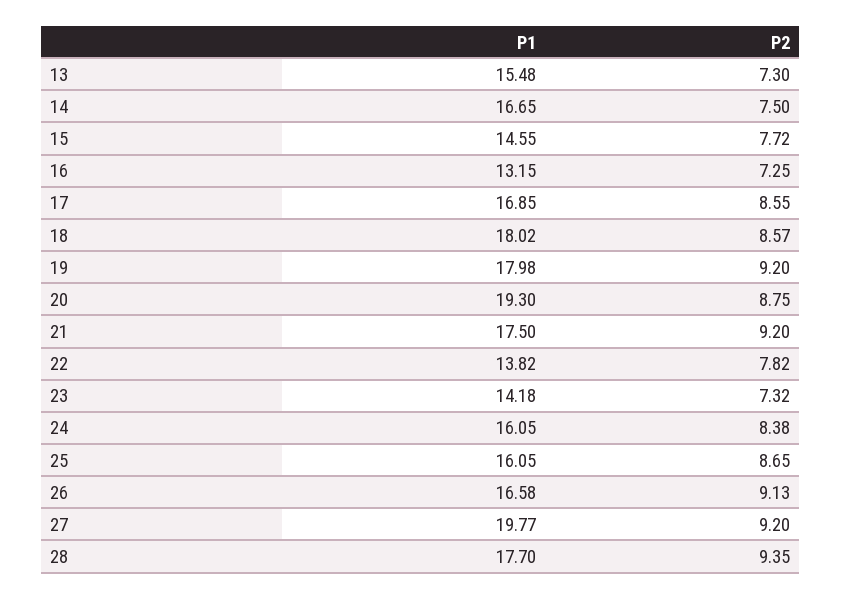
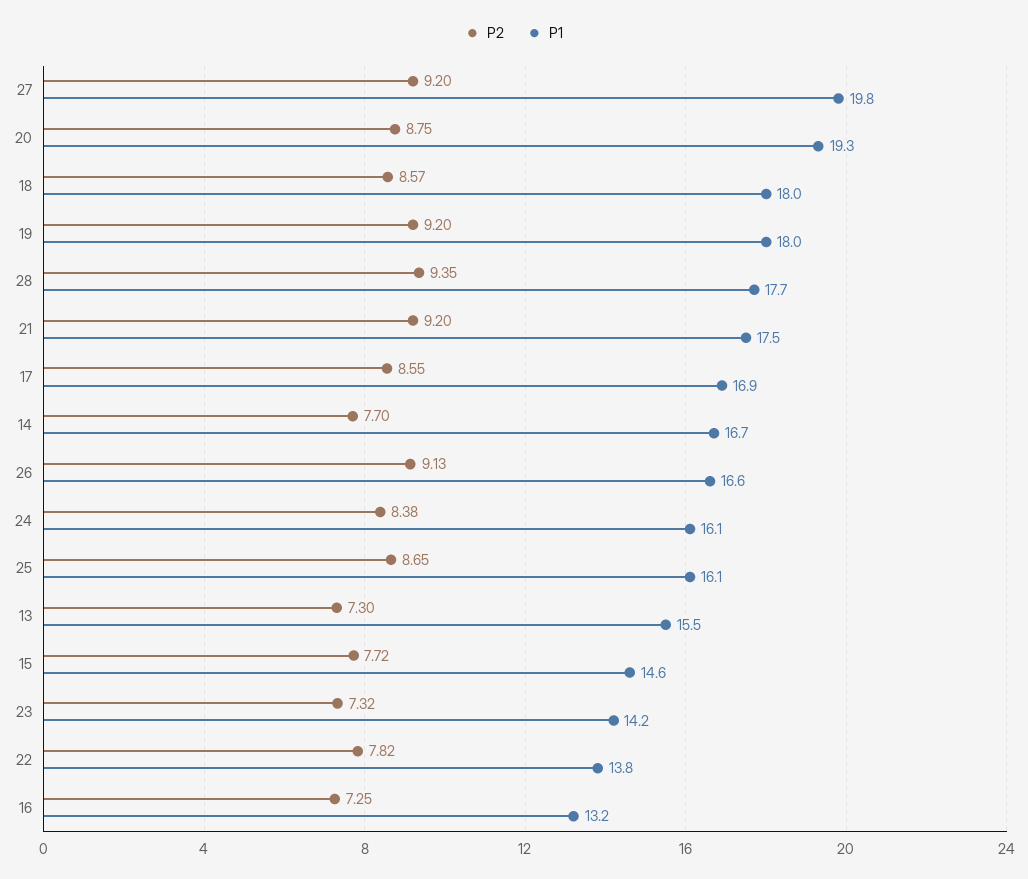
P2, 14: 7.5 -> 7.7

